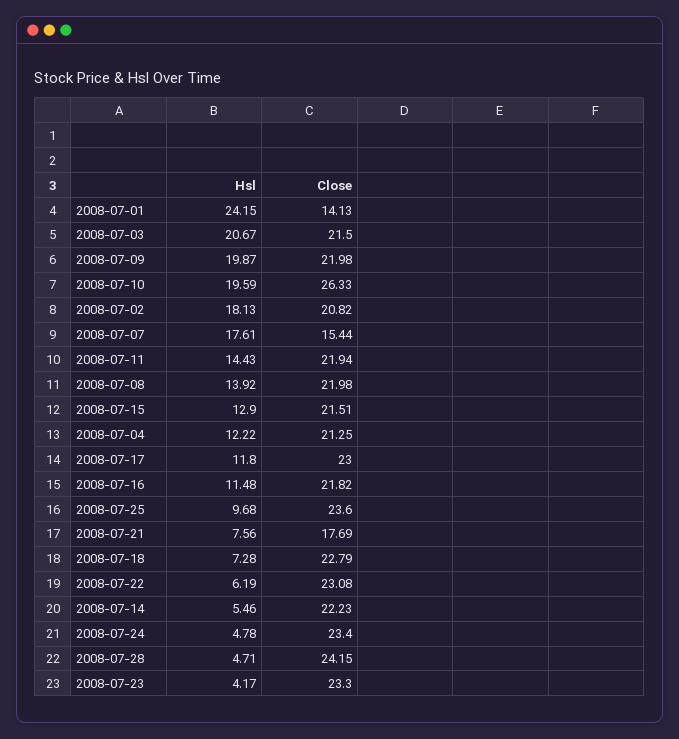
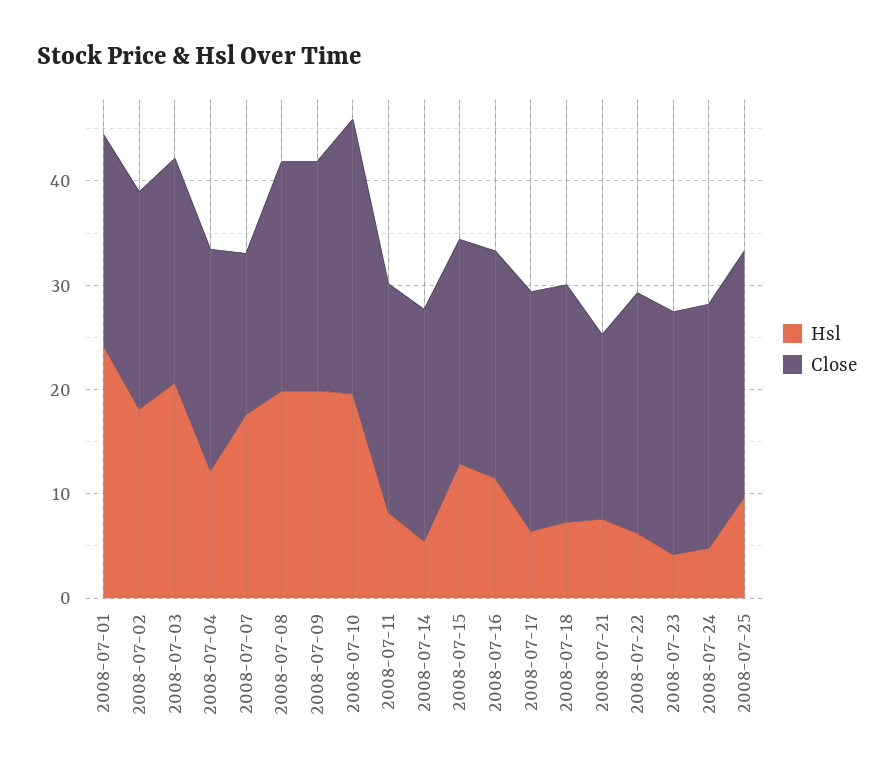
Close, 2008-07-01: 14.13 -> 20
Hsl, 2008-07-11: 14.43 -> 8
Hsl, 2008-07-08: 13.92 -> 20
Hsl, 2008-07-17: 11.8 -> 6
Hsl, 2008-07-28: 4.71 -> none
Close, 2008-07-28: 24.15 -> none

